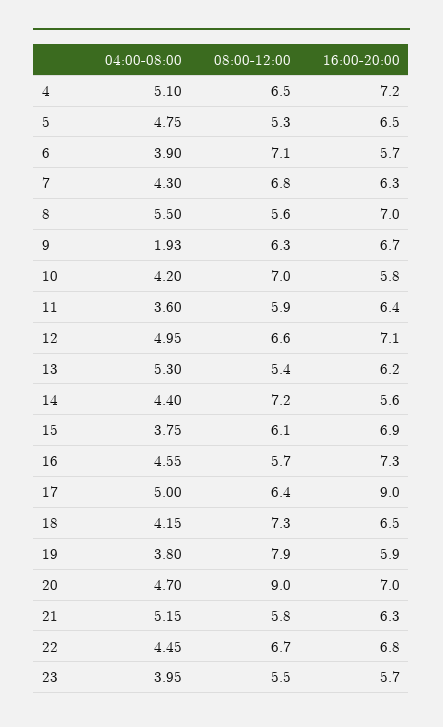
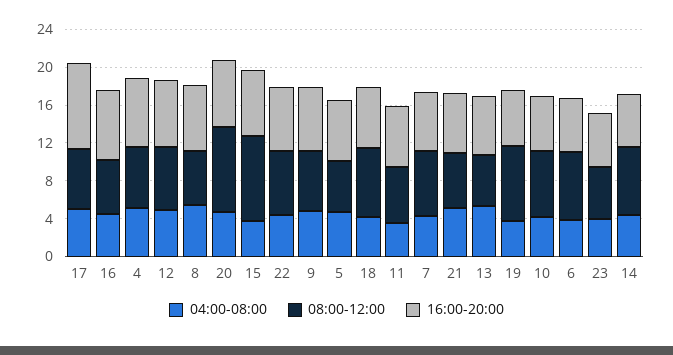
04:00-08:00, 9: 1.93 -> 5
08:00-12:00, 15: 6.1 -> 9

